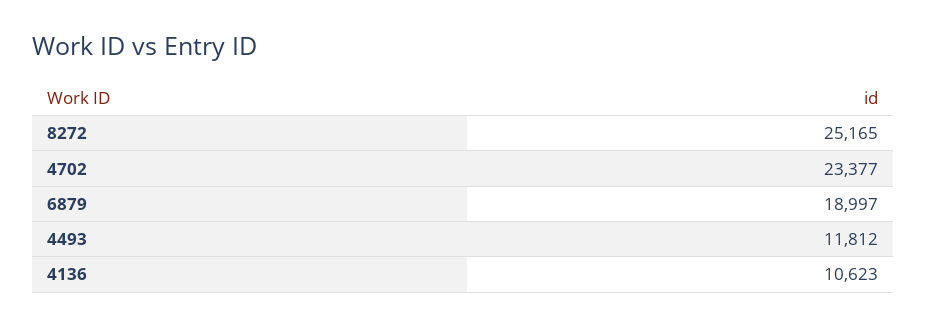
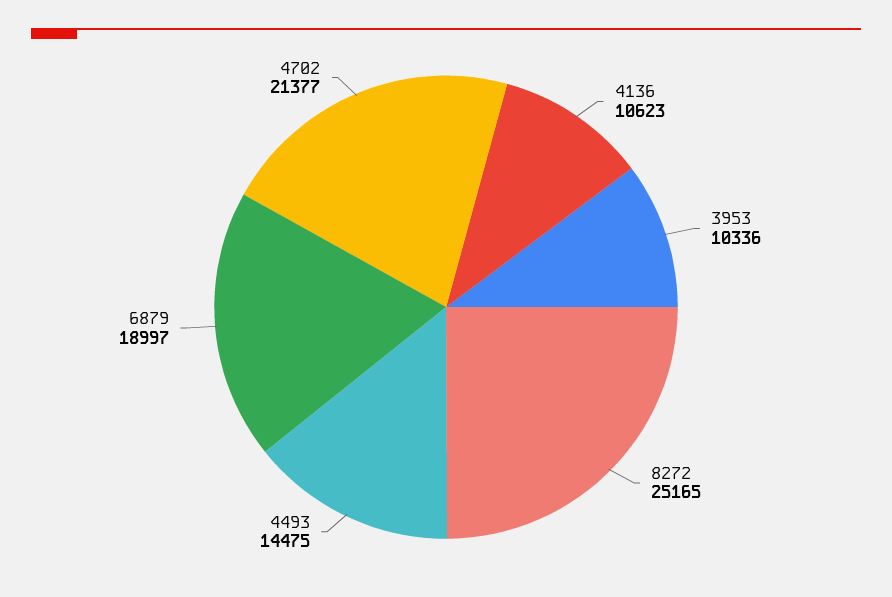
4702: 23377 -> 21377
4493: 11812 -> 14475
3953: none -> 10336

